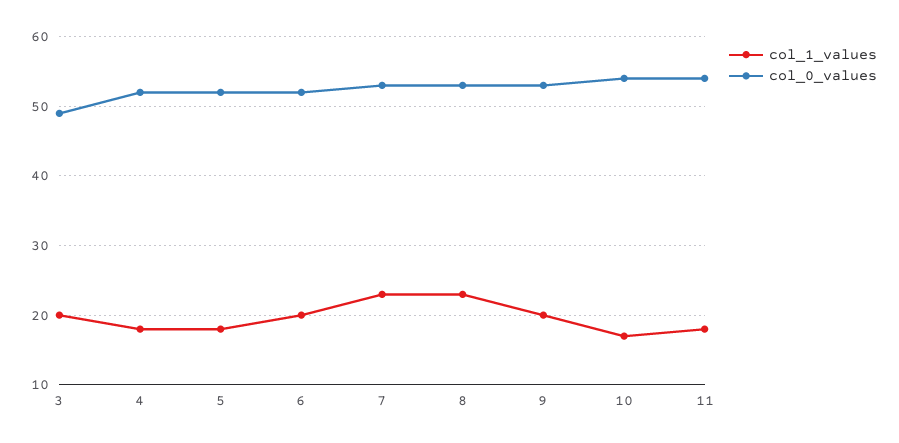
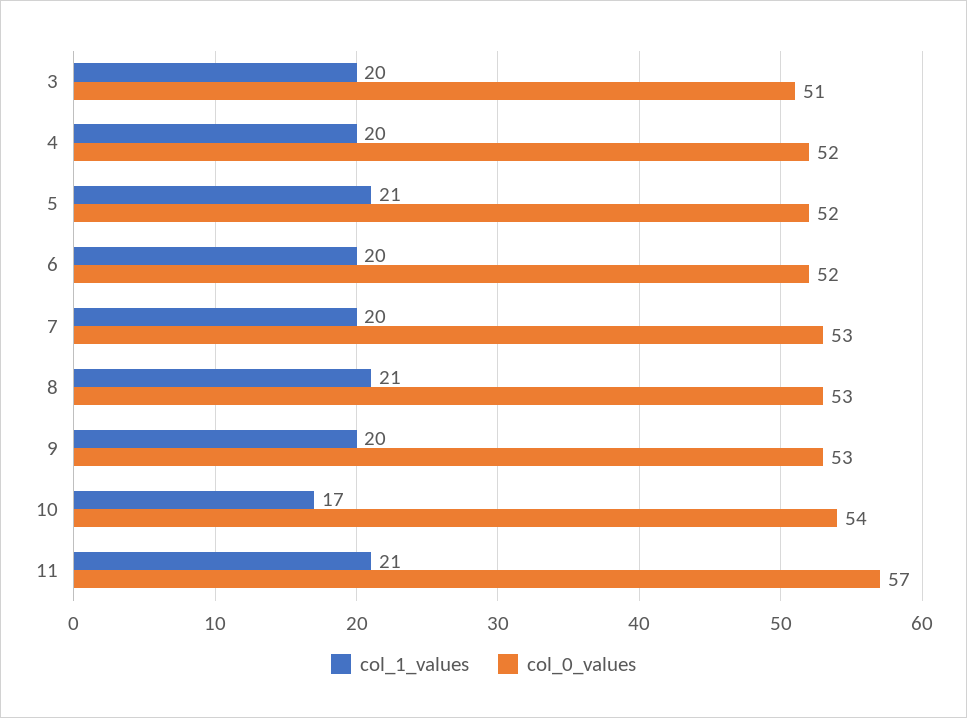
col_0_values, 3: 49 -> 51
col_1_values, 4: 18 -> 20
col_1_values, 5: 18 -> 21
col_1_values, 7: 23 -> 20
col_1_values, 8: 23 -> 21
col_1_values, 11: 18 -> 21
col_0_values, 11: 54 -> 57

